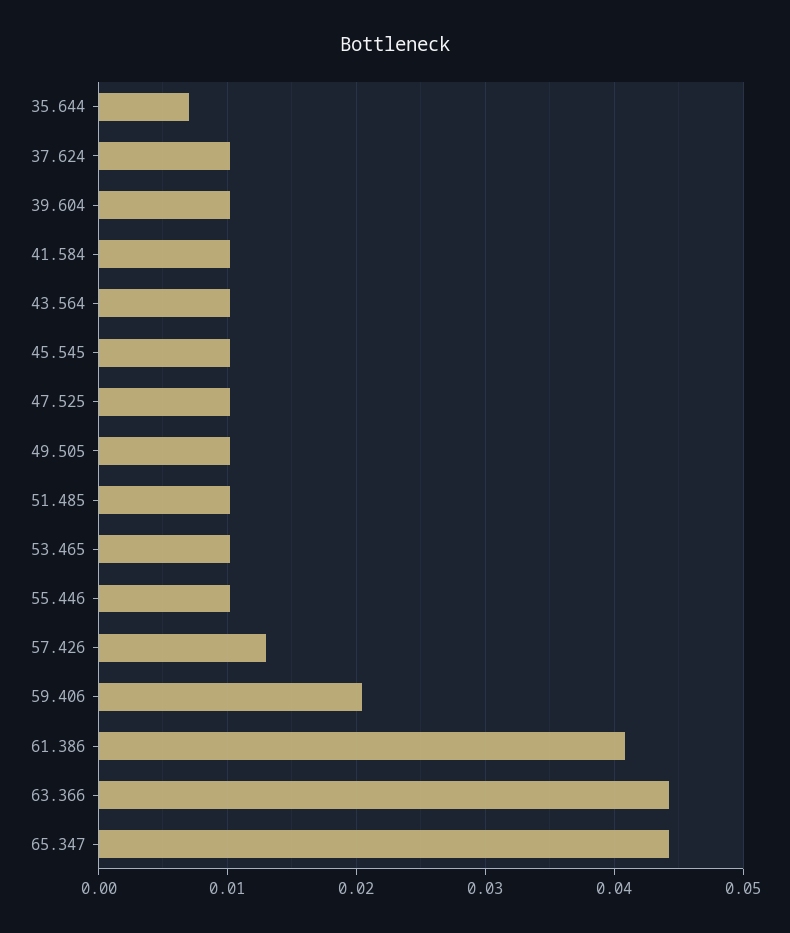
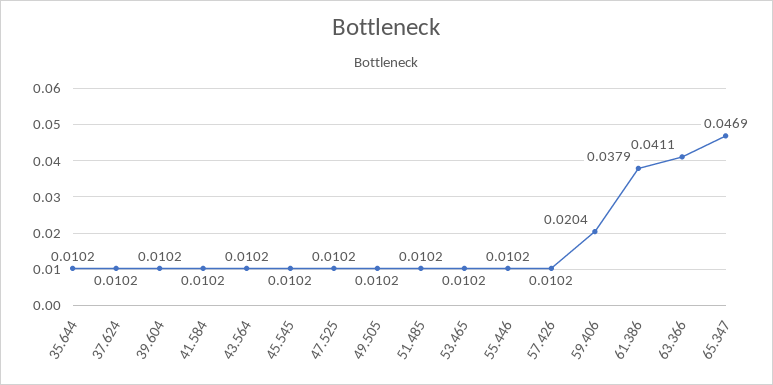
35.644: 0.007 -> 0.0102
57.426: 0.013 -> 0.0102
61.386: 0.041 -> 0.0379
63.366: 0.044 -> 0.0411
65.347: 0.044 -> 0.0469

